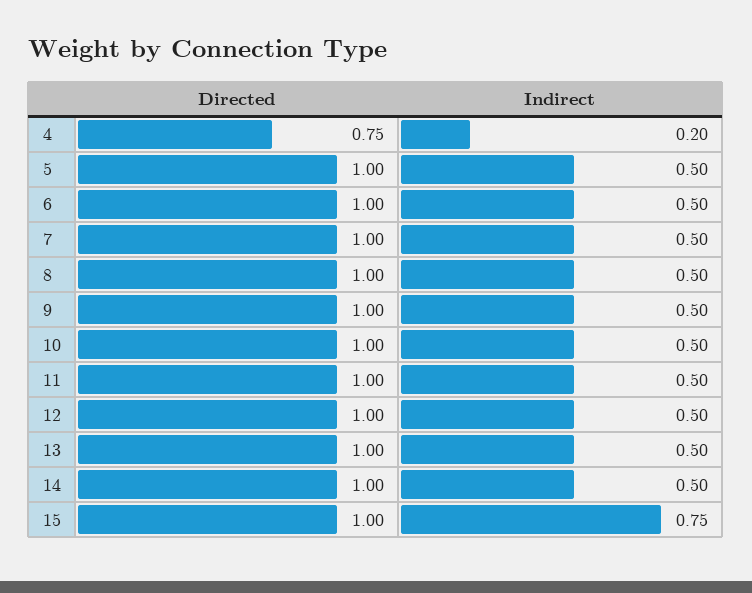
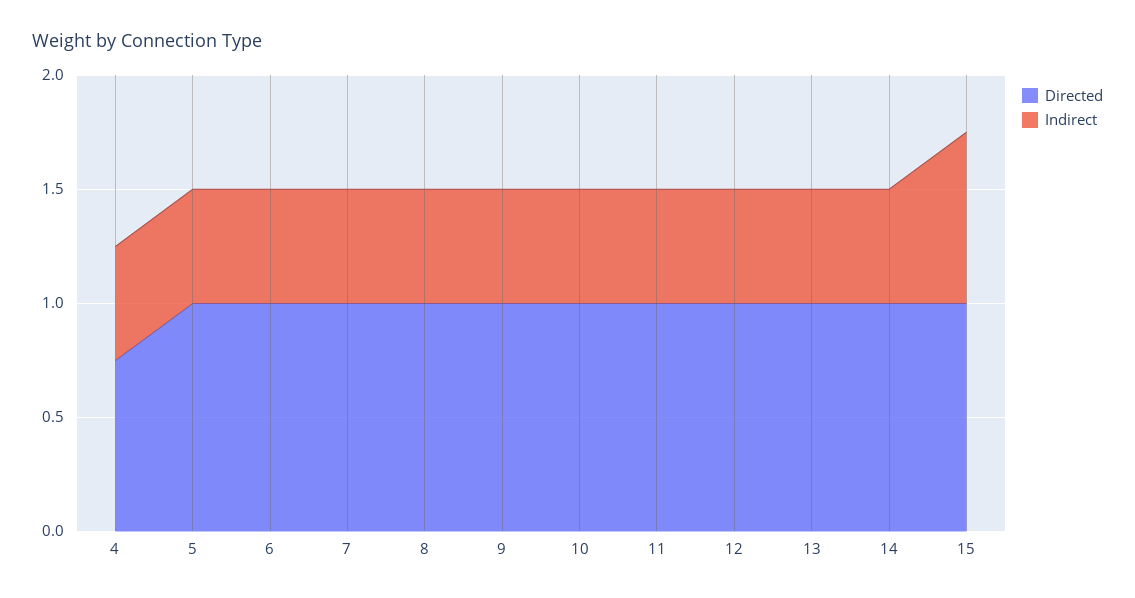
Indirect, 4: 0.2 -> 0.5

